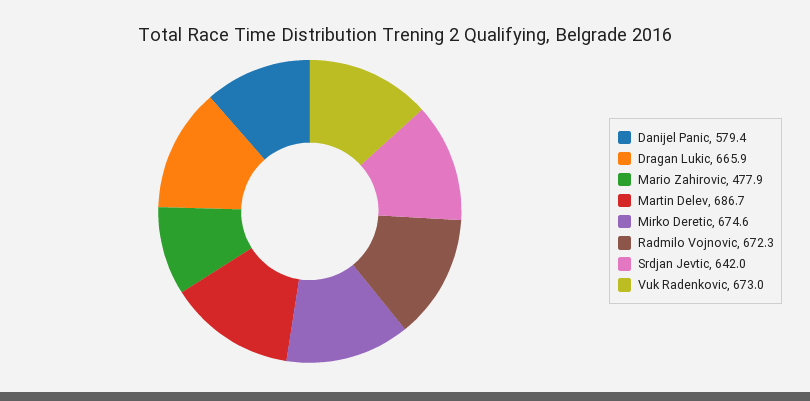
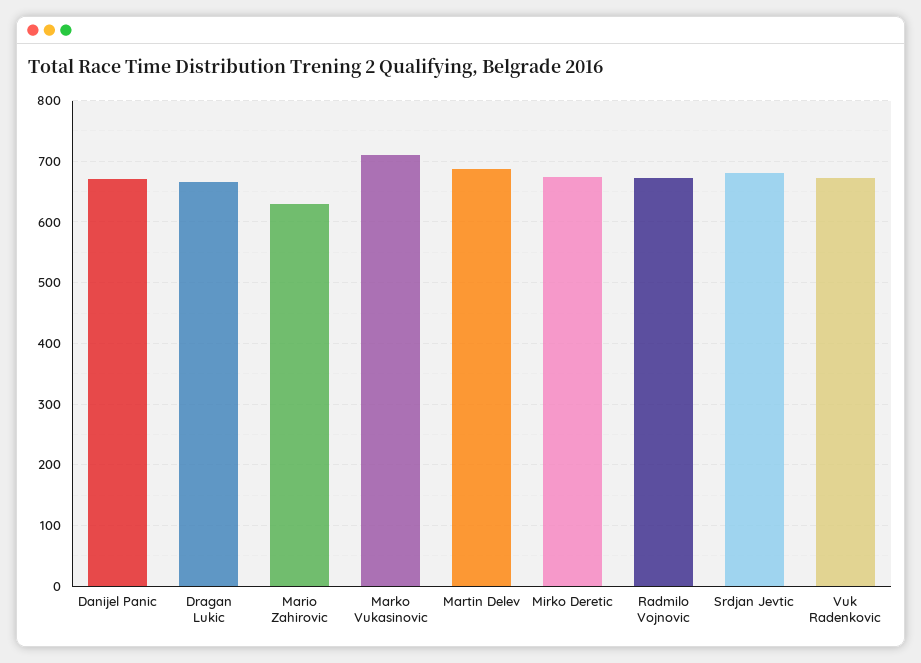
Danijel Panic: 579.4 -> 670
Mario Zahirovic: 477.9 -> 630
Srdjan Jevtic: 642 -> 680
Marko Vukasinovic: none -> 710

